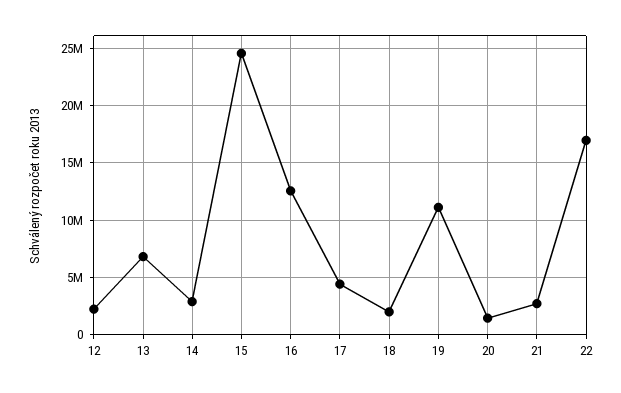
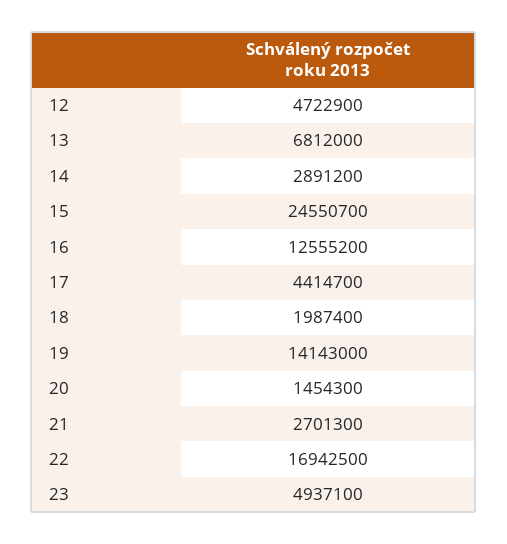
12: 2000000 -> 4722900
19: 11000000 -> 14143000
23: none -> 4937100

